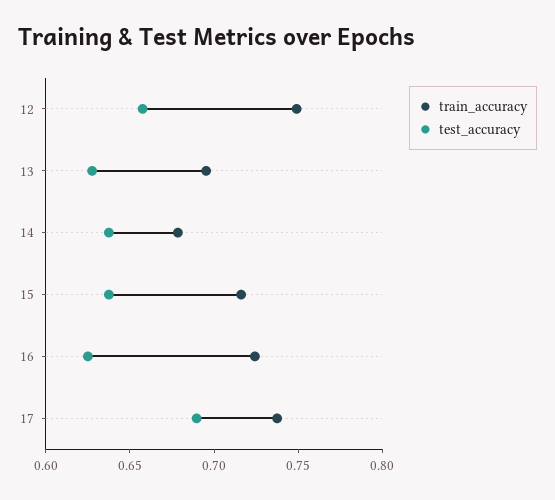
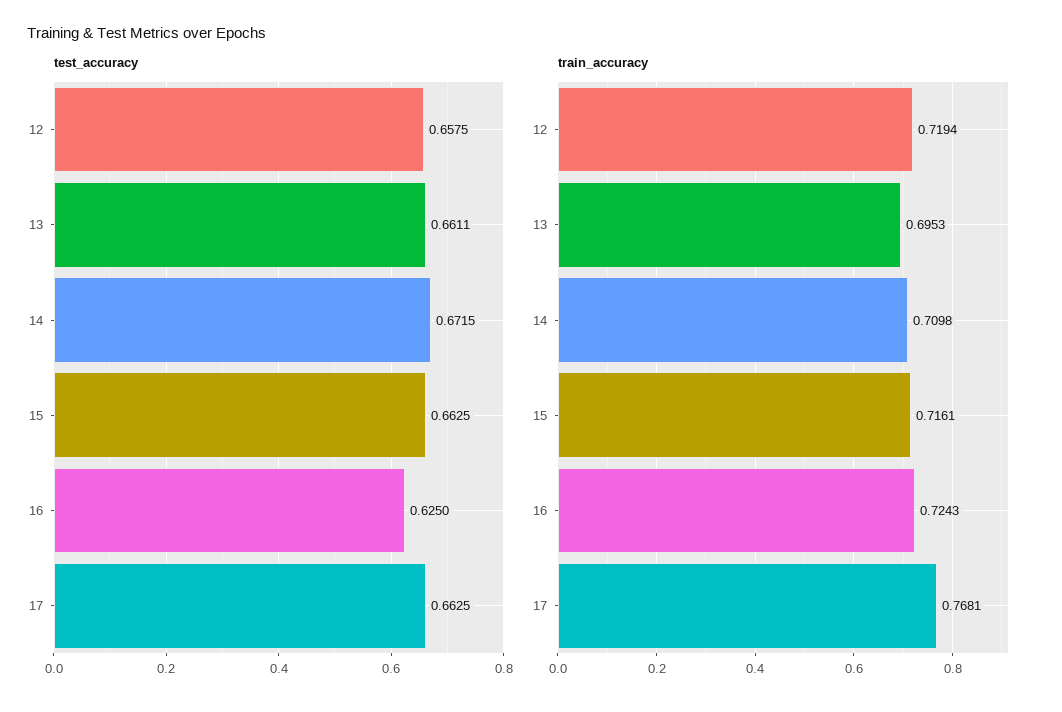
train_accuracy, 12: 0.75 -> 0.7194
test_accuracy, 13: 0.63 -> 0.6611
train_accuracy, 14: 0.68 -> 0.7098
test_accuracy, 14: 0.64 -> 0.6715
test_accuracy, 15: 0.64 -> 0.6625
train_accuracy, 17: 0.74 -> 0.7681
test_accuracy, 17: 0.69 -> 0.6625

